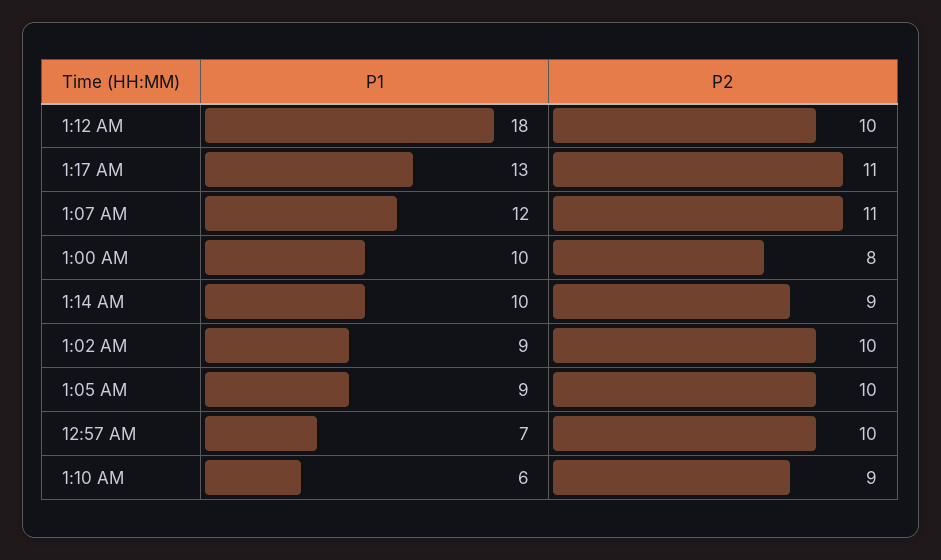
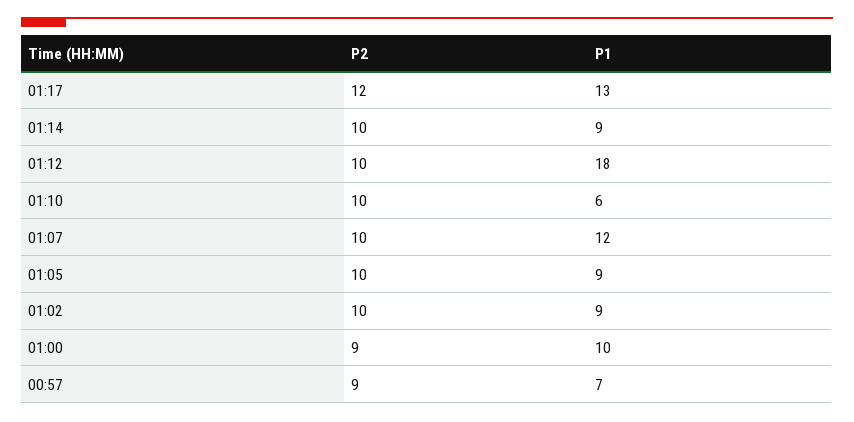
P2, 1:17 AM: 11 -> 12
P2, 1:07 AM: 11 -> 10
P2, 1:00 AM: 8 -> 9
P1, 1:14 AM: 10 -> 9
P2, 1:14 AM: 9 -> 10
P2, 12:57 AM: 10 -> 9
P2, 1:10 AM: 9 -> 10

